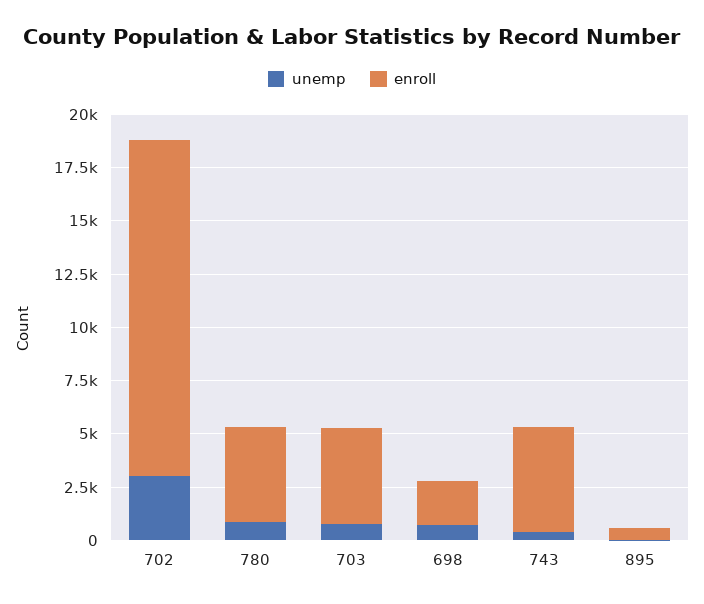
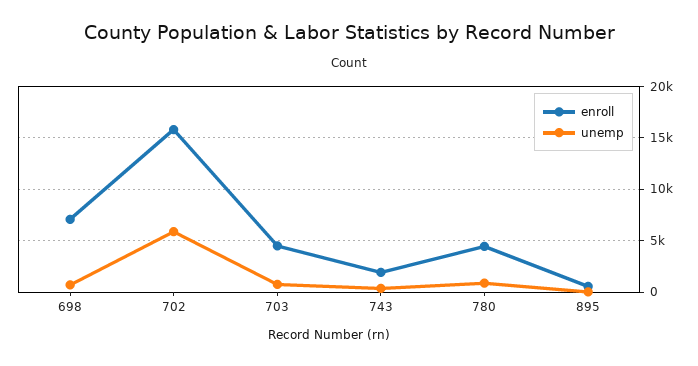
unemp, 702: 3000 -> 6000
enroll, 698: 2000 -> 7000
enroll, 743: 5000 -> 2000

